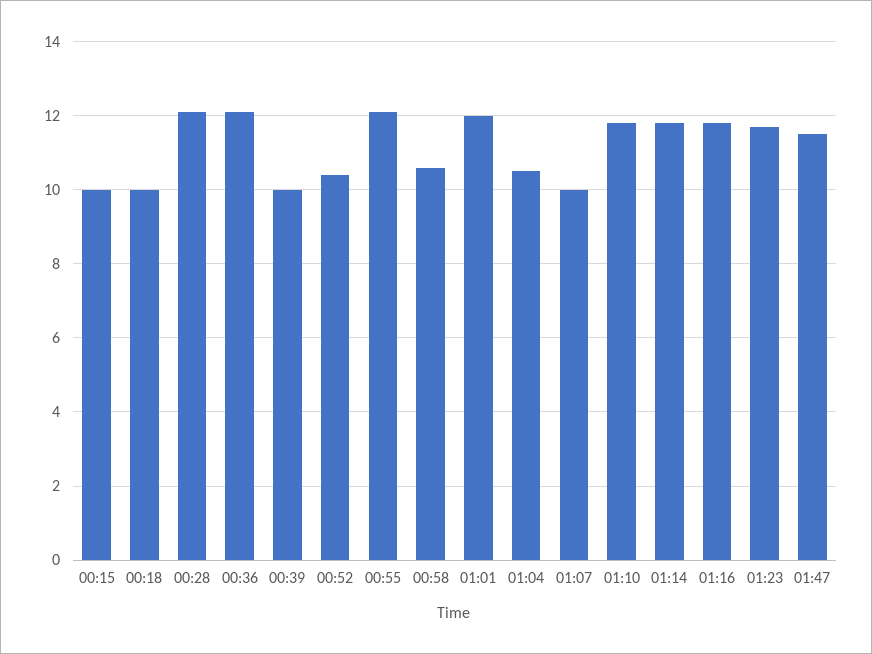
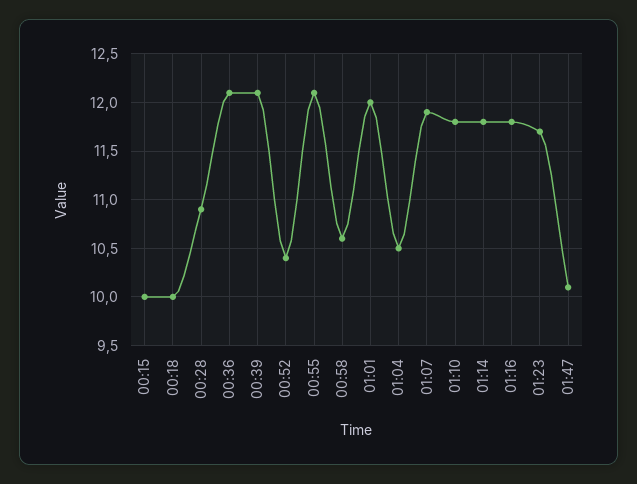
00:28: 12 -> 10.9
00:39: 10 -> 12.1
01:07: 10 -> 11.9
01:47: 11.5 -> 10.1

